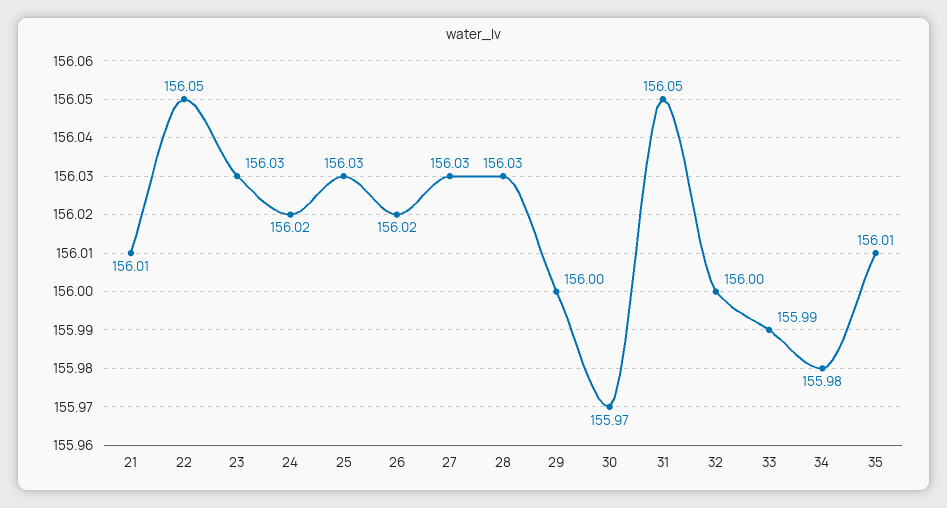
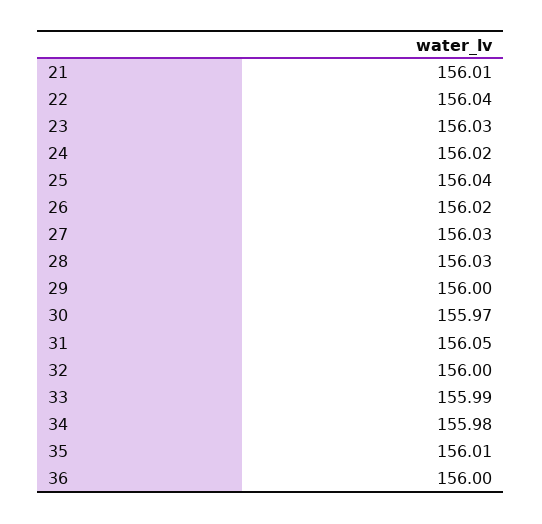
22: 156.05 -> 156.04
25: 156.03 -> 156.04
36: none -> 156

